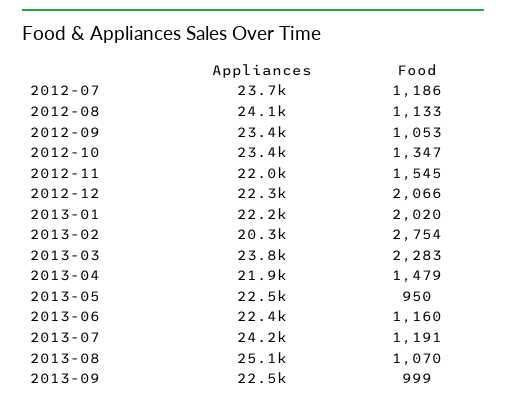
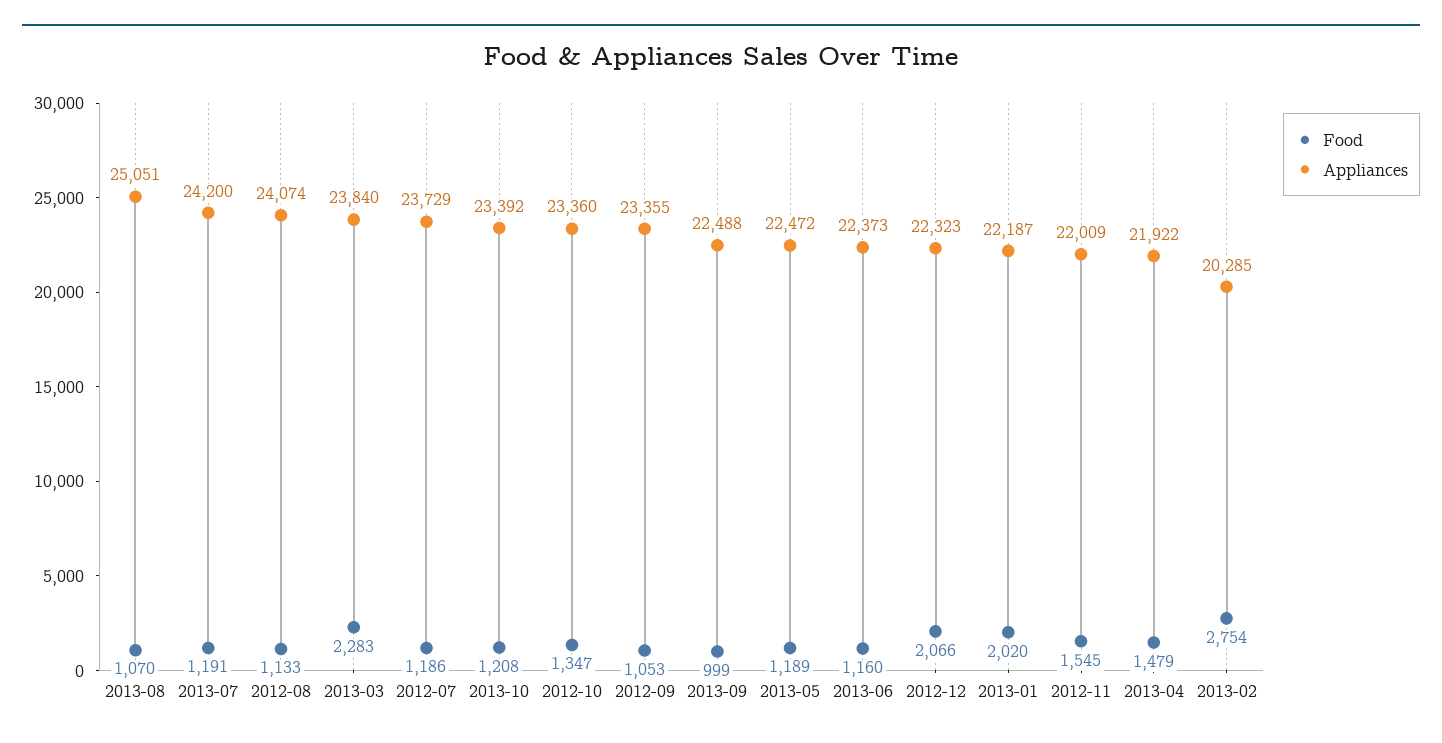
Food, 2013-05: 950 -> 1189
Food, 2013-10: none -> 1208
Appliances, 2013-10: none -> 23392

